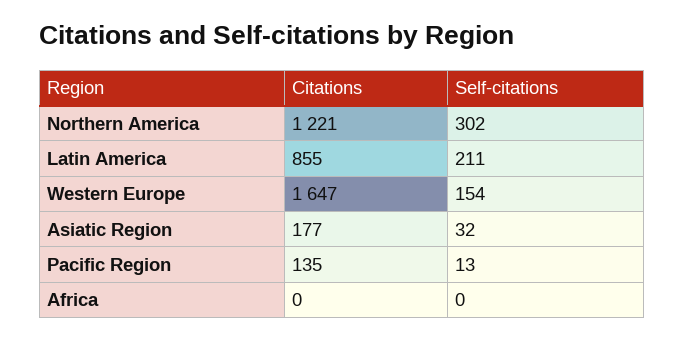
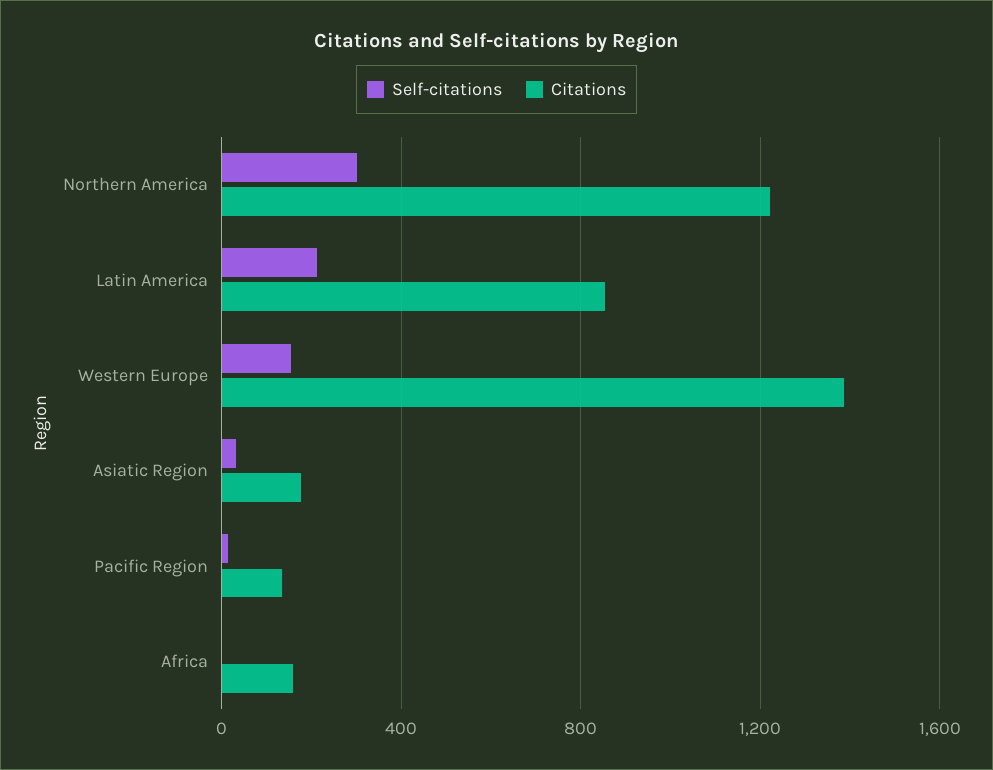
Citations, Western Europe: 1647 -> 1400
Citations, Africa: 0 -> 150

